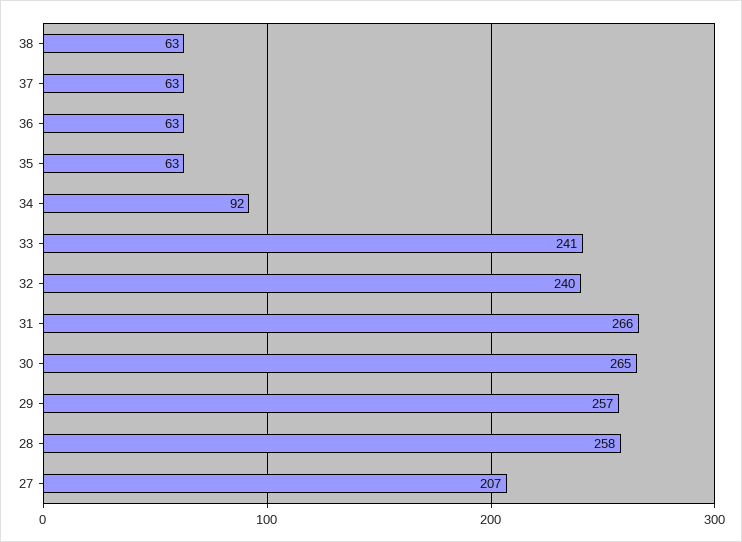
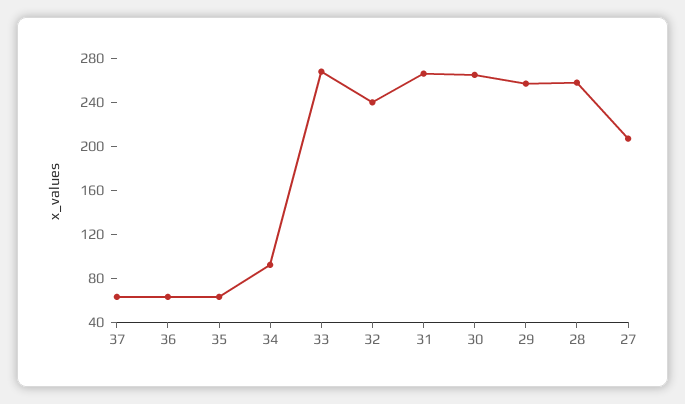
38: 63 -> none
33: 241 -> 270

